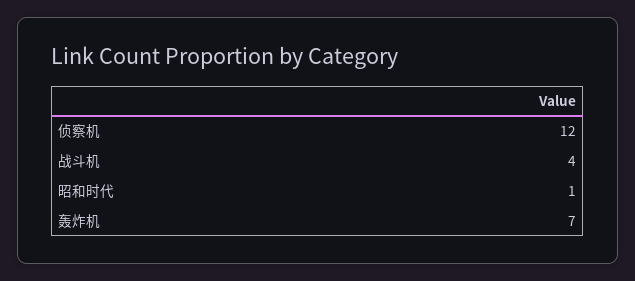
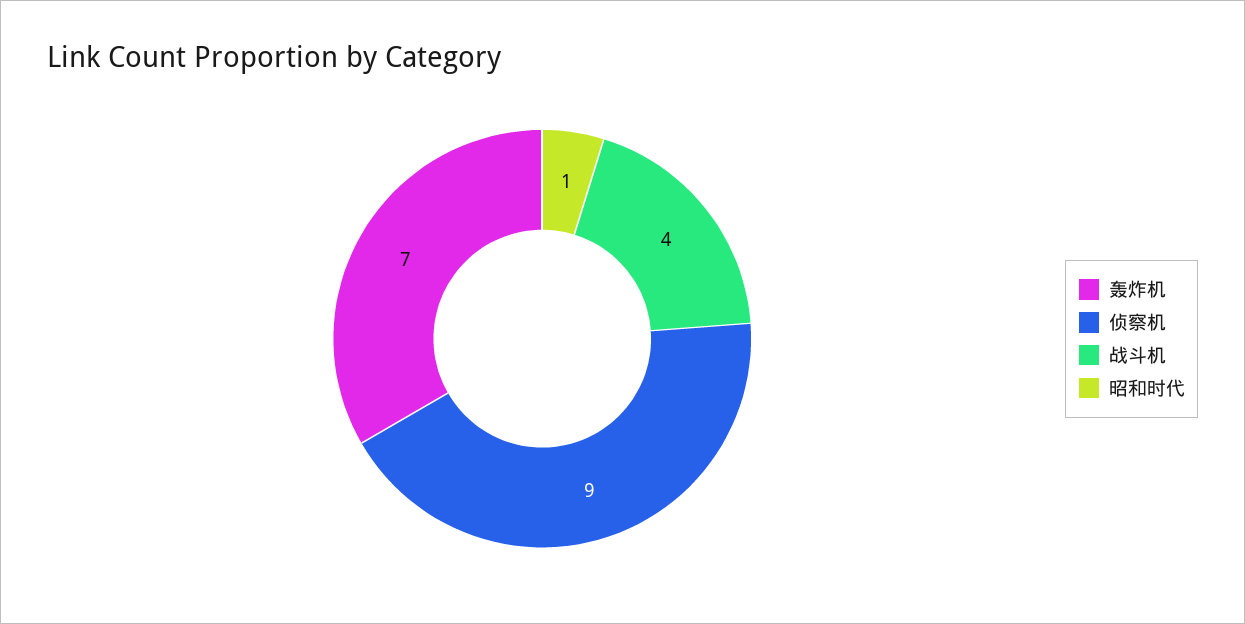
侦察机: 12 -> 9

